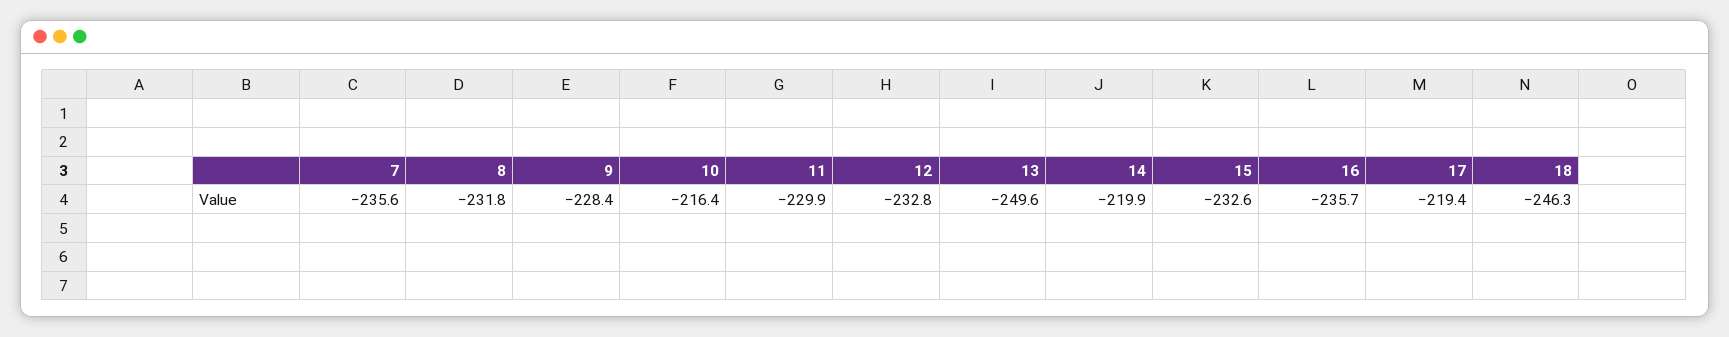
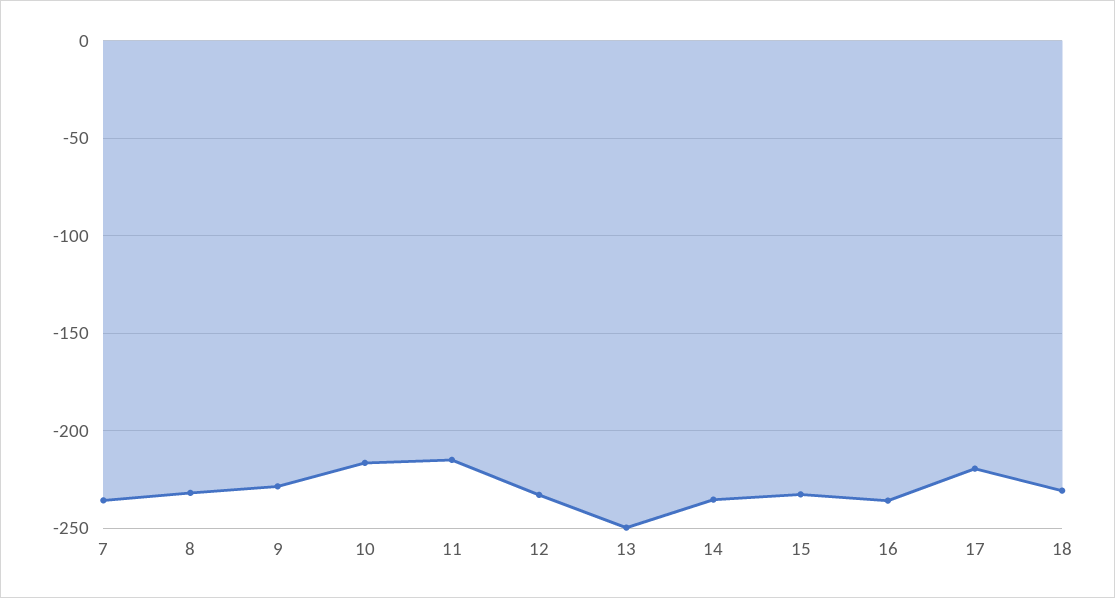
11: -229.9 -> -215
14: -219.9 -> -235
18: -246.3 -> -230

